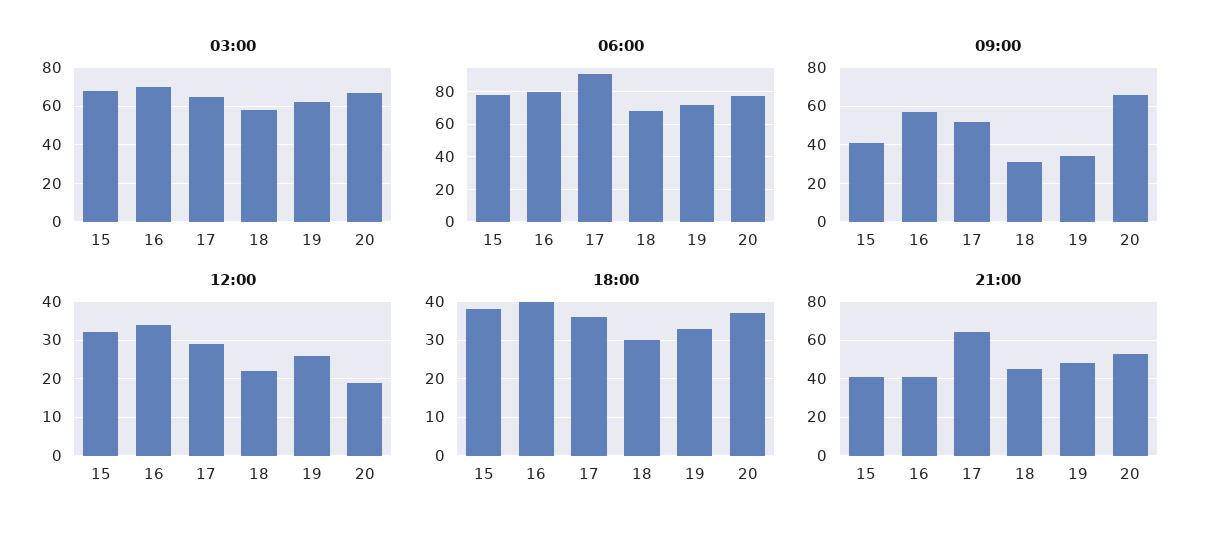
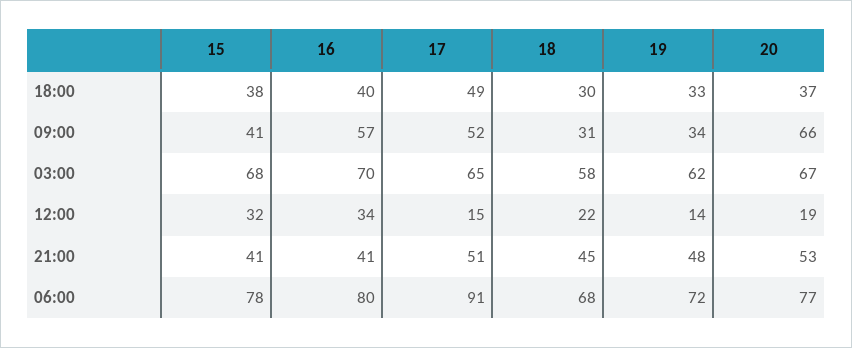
12:00, 17: 30 -> 15
12:00, 19: 25 -> 14
18:00, 17: 35 -> 49
21:00, 17: 65 -> 51

